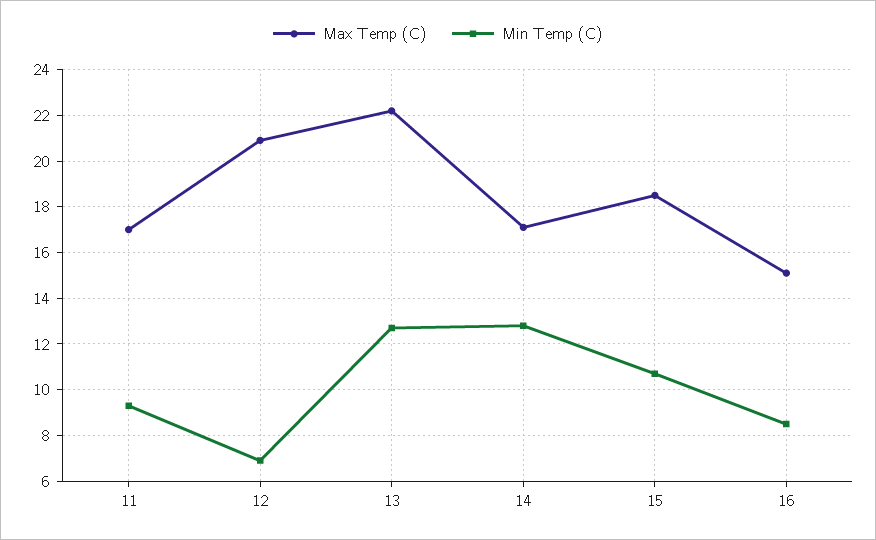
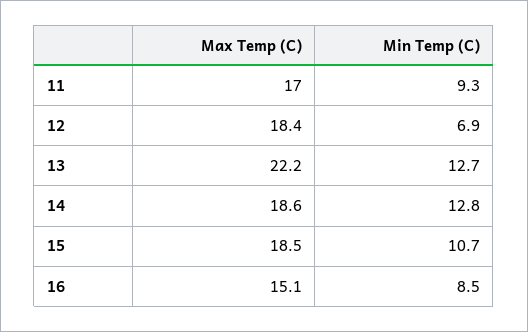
Max Temp (C), 12: 21 -> 18.4
Max Temp (C), 14: 17 -> 18.6

